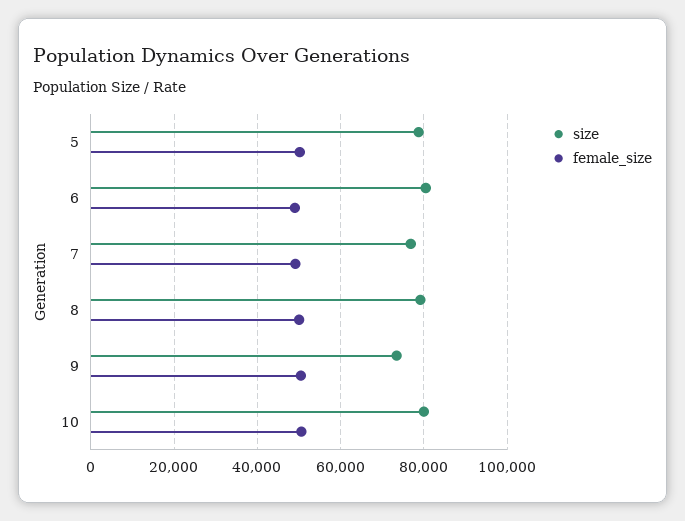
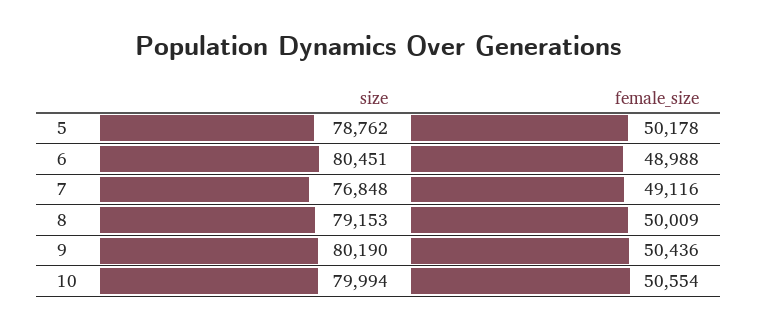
size, 9: 74000 -> 80190

